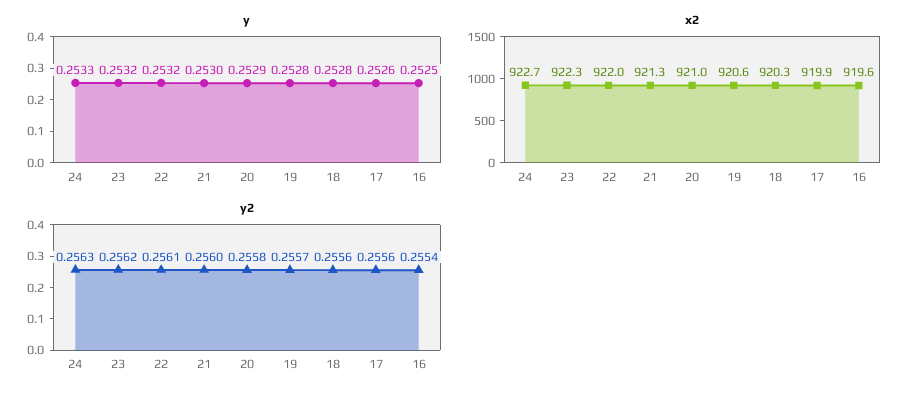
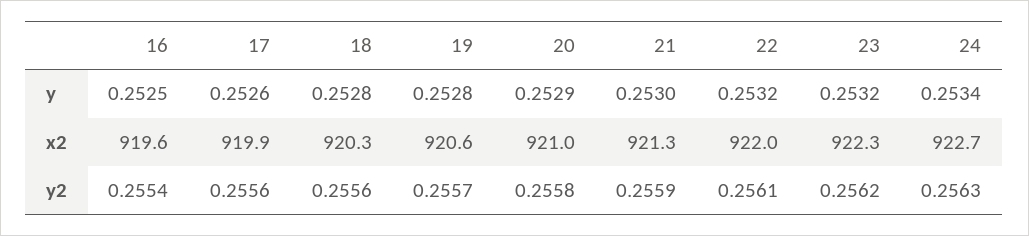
y, 24: 0.2533 -> 0.2534
y2, 21: 0.256 -> 0.2559

